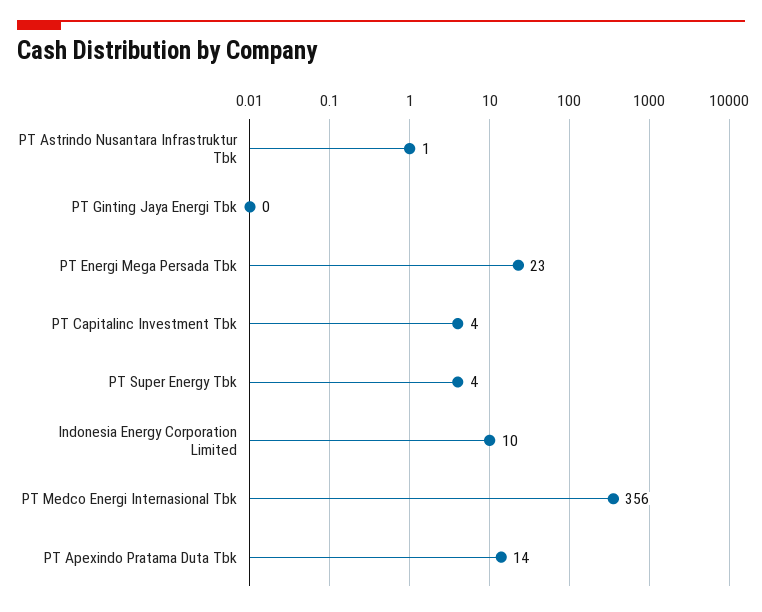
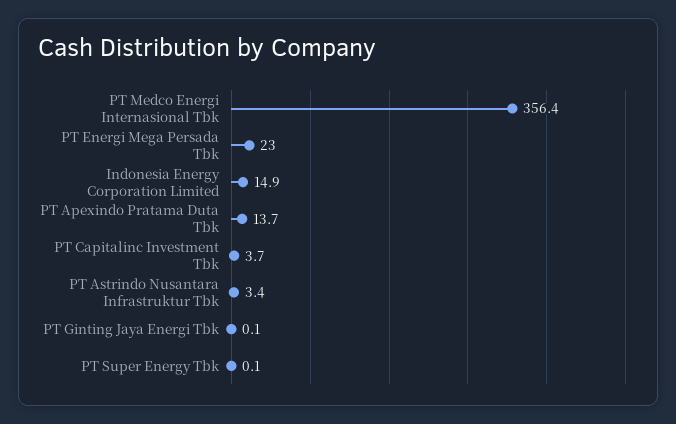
PT Astrindo Nusantara Infrastruktur Tbk: 1 -> 3.4
PT Super Energy Tbk: 4 -> 0.1
Indonesia Energy Corporation Limited: 10 -> 14.9

